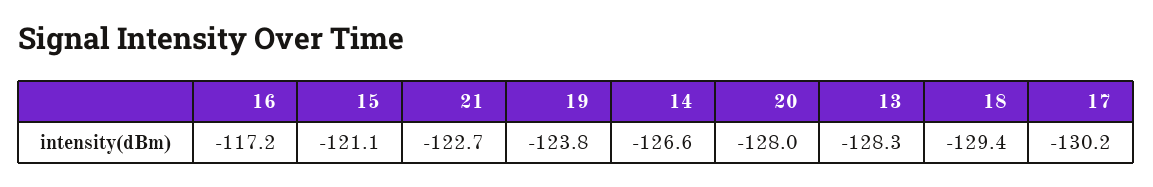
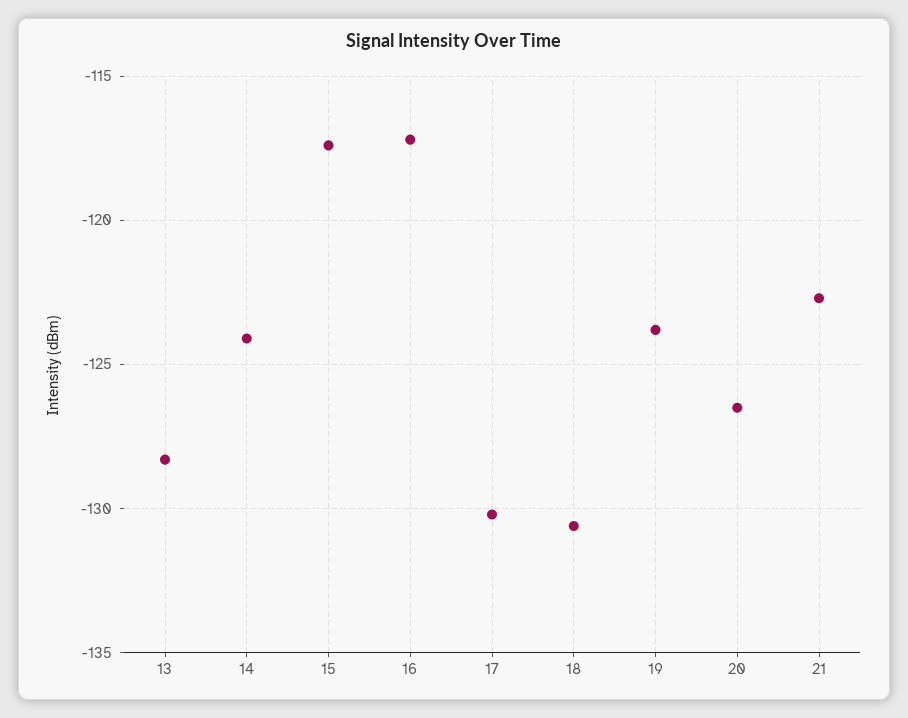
15: -121.1 -> -117.5
14: -126.6 -> -124
20: -128 -> -126.5
18: -129.4 -> -130.5

